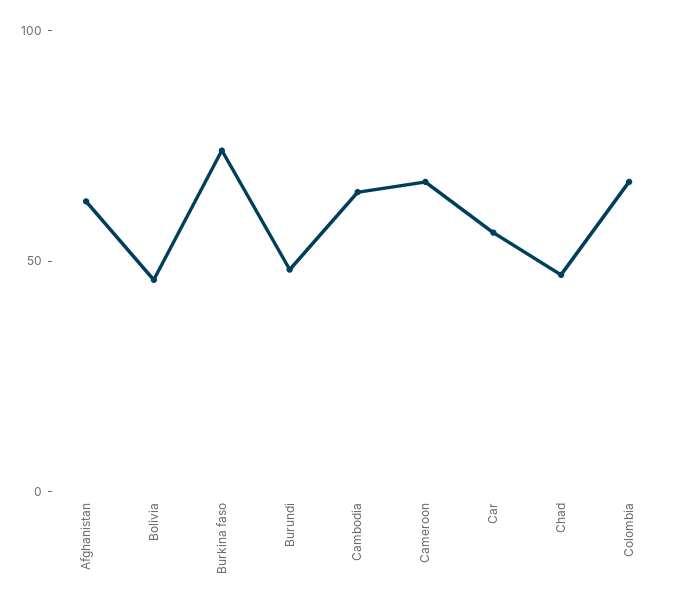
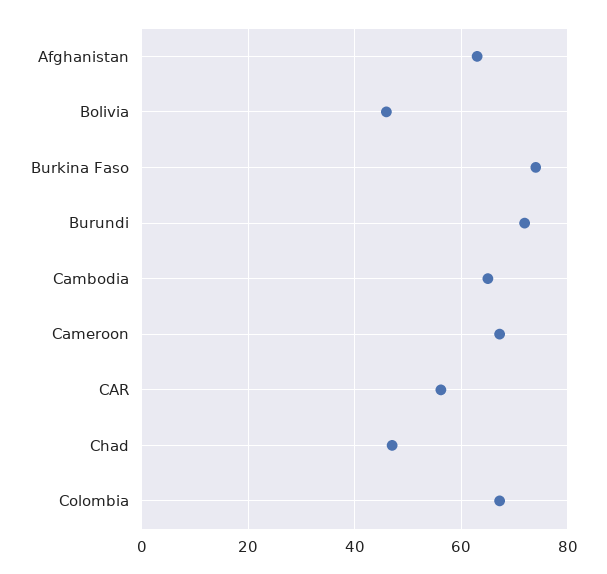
Burundi: 50 -> 72

